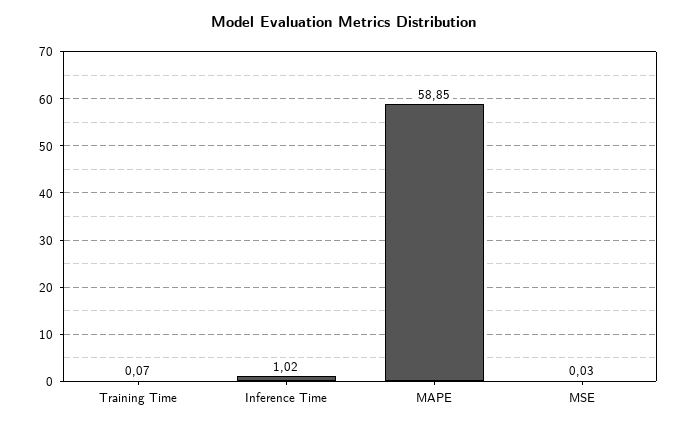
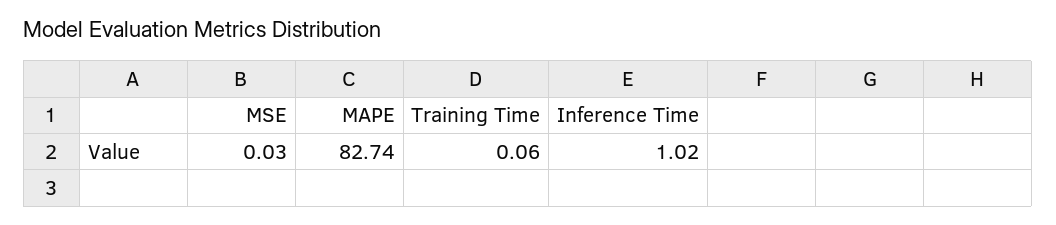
Training Time: 0.07 -> 0.06
MAPE: 58.85 -> 82.74

